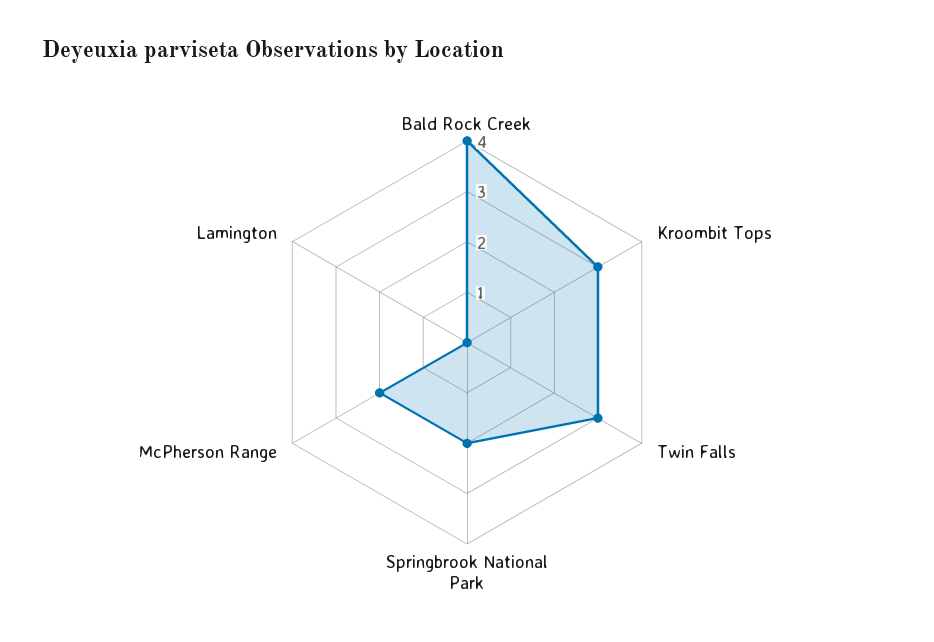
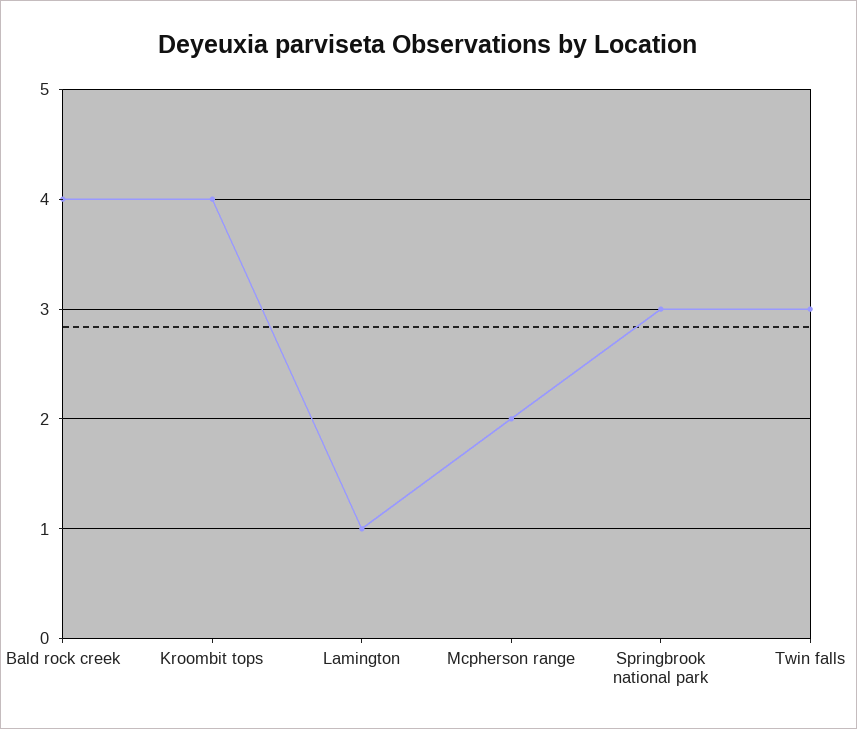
Kroombit Tops: 3 -> 4
Springbrook National Park: 2 -> 3
Lamington: 0 -> 1

